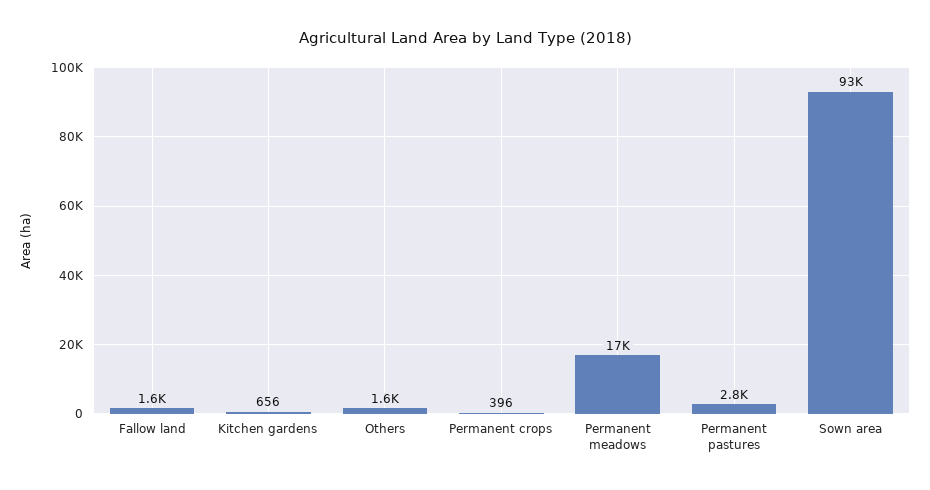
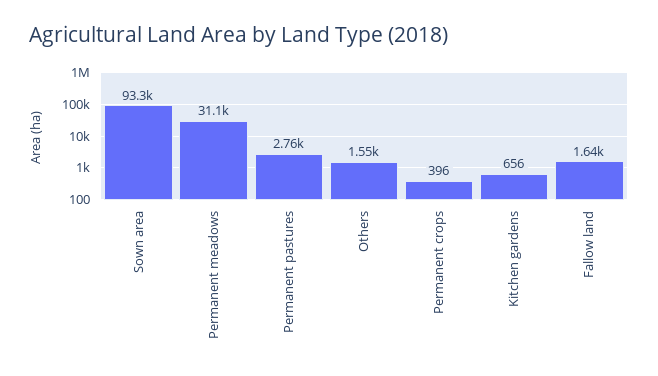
Permanent meadows: 17000 -> 31100

